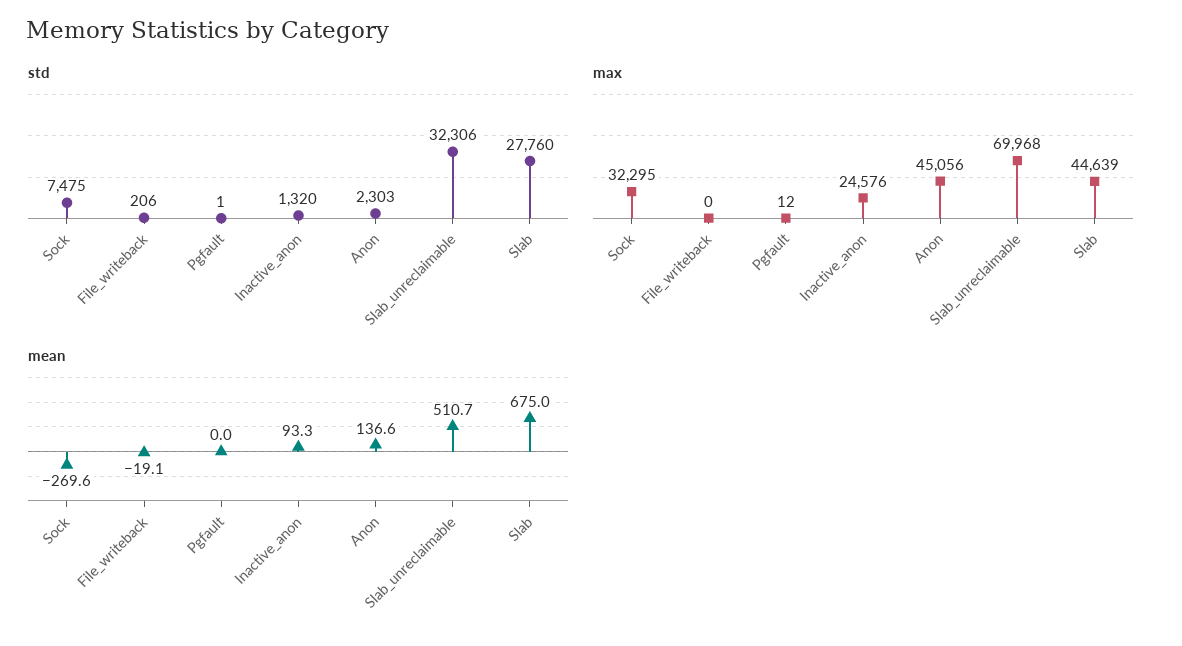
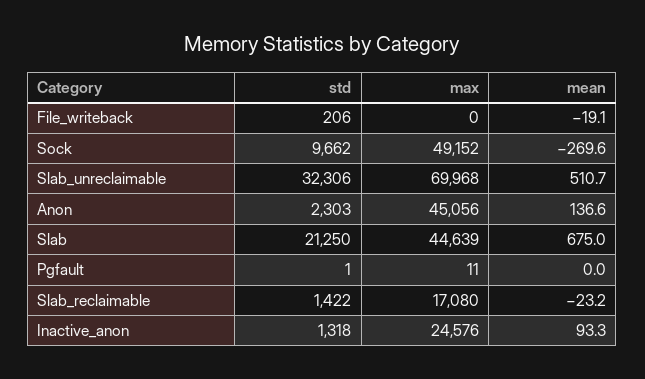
std, Sock: 7475 -> 9662
std, Inactive_anon: 1320 -> 1318
std, Slab: 27760 -> 21250
max, Sock: 32295 -> 49152
max, Pgfault: 12 -> 11
std, Slab_reclaimable: none -> 1422
max, Slab_reclaimable: none -> 17080
mean, Slab_reclaimable: none -> -23.2

